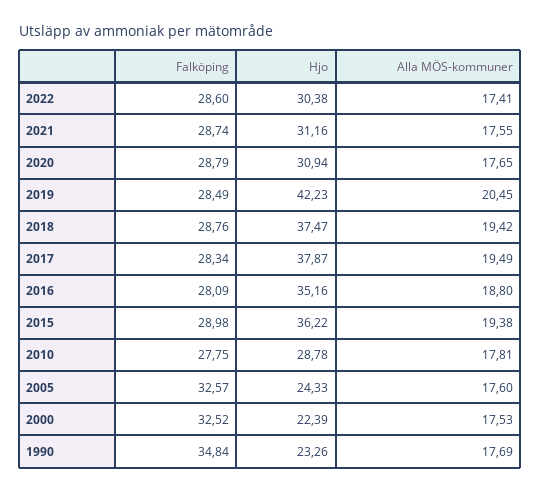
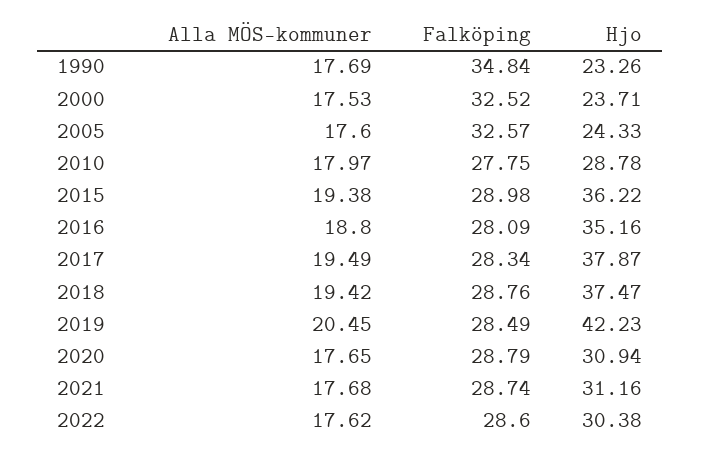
Alla MÖS-kommuner, 2022: 17.41 -> 17.62
Alla MÖS-kommuner, 2021: 17.55 -> 17.68
Alla MÖS-kommuner, 2010: 17.81 -> 17.97
Hjo, 2000: 22.39 -> 23.71

